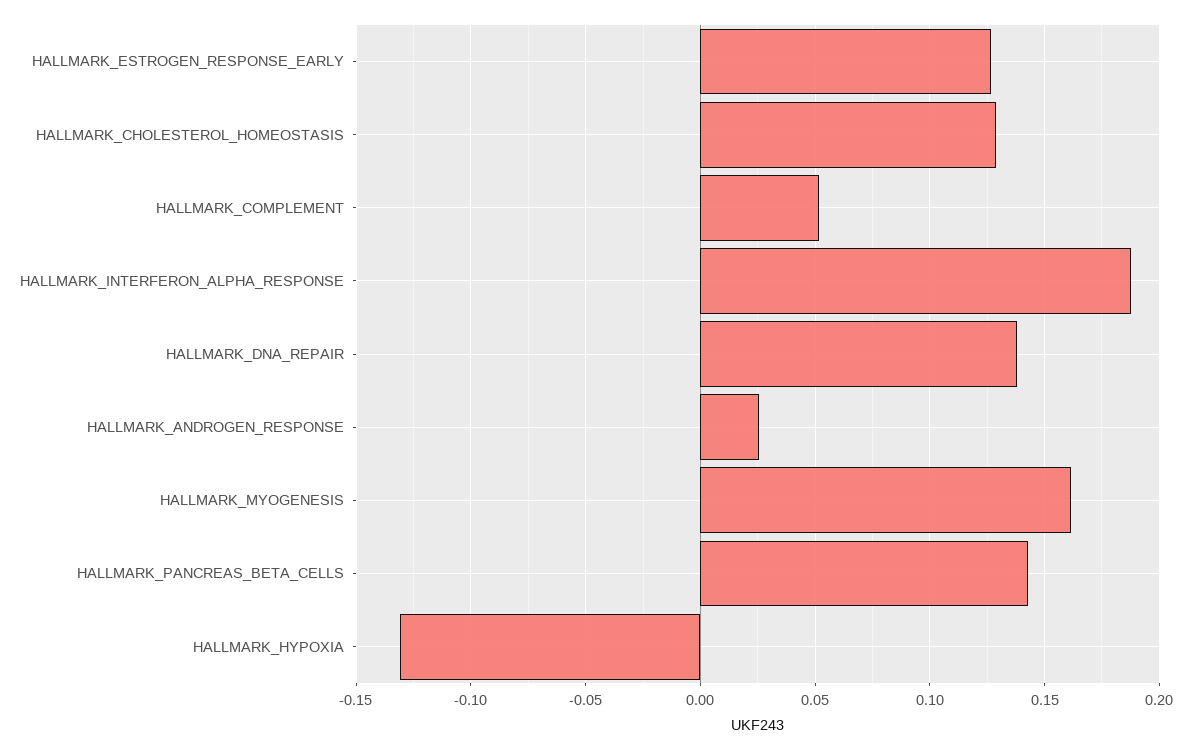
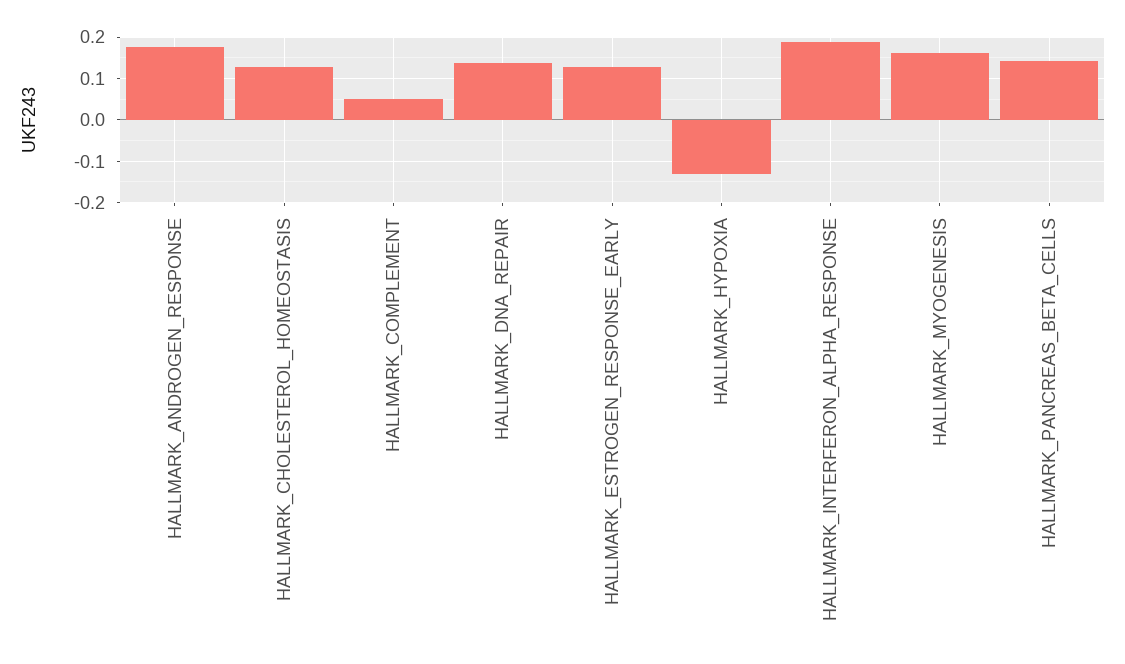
HALLMARK_ANDROGEN_RESPONSE: 0.025 -> 0.18

